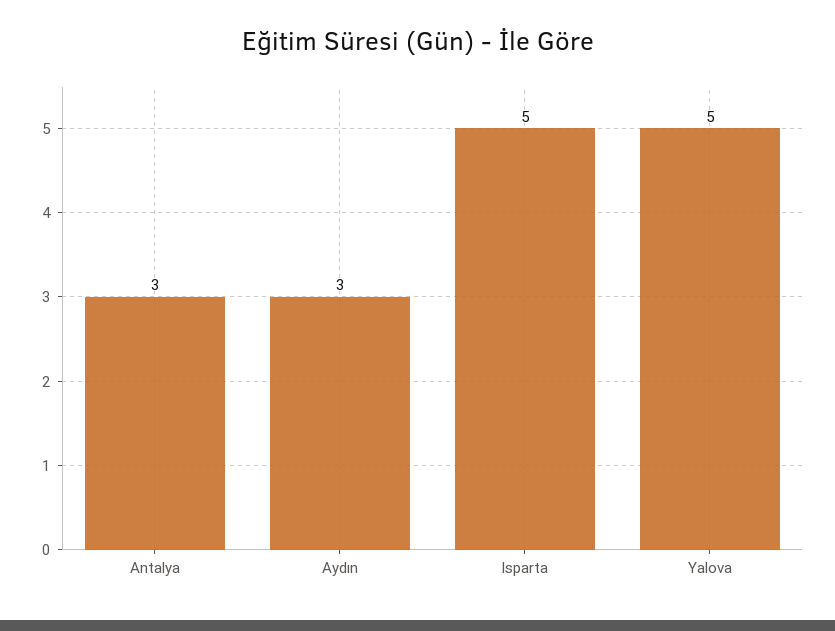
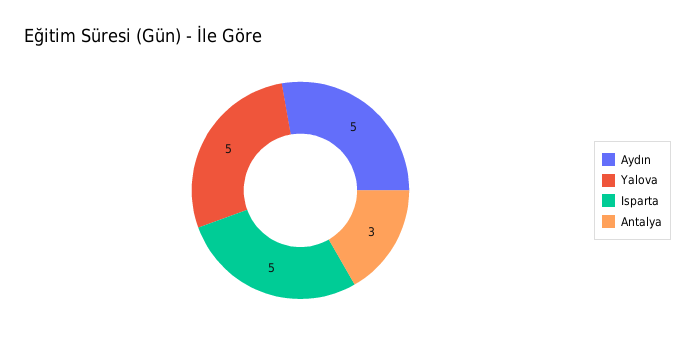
Aydın: 3 -> 5

